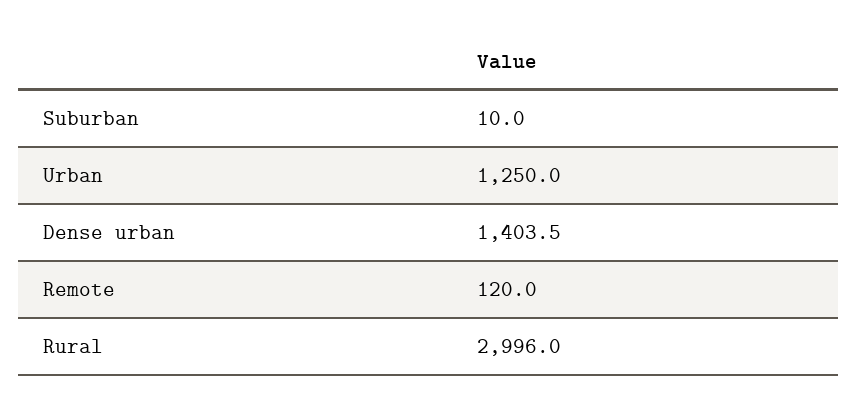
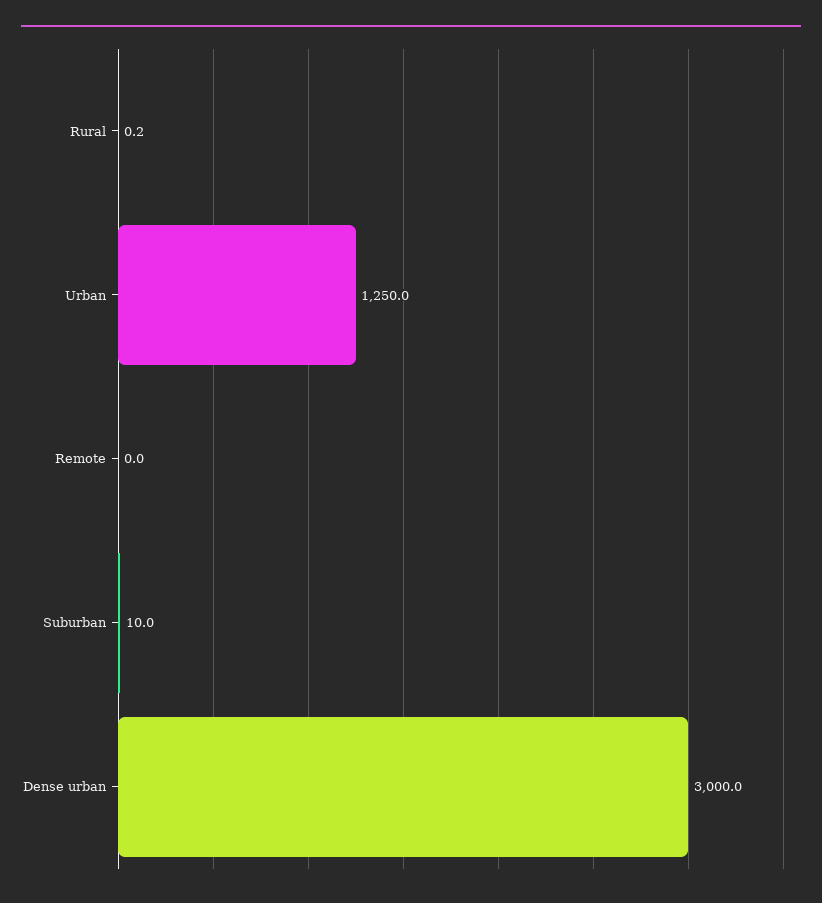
Dense urban: 1403.5 -> 3000
Remote: 120 -> 0
Rural: 2996 -> 0.2

